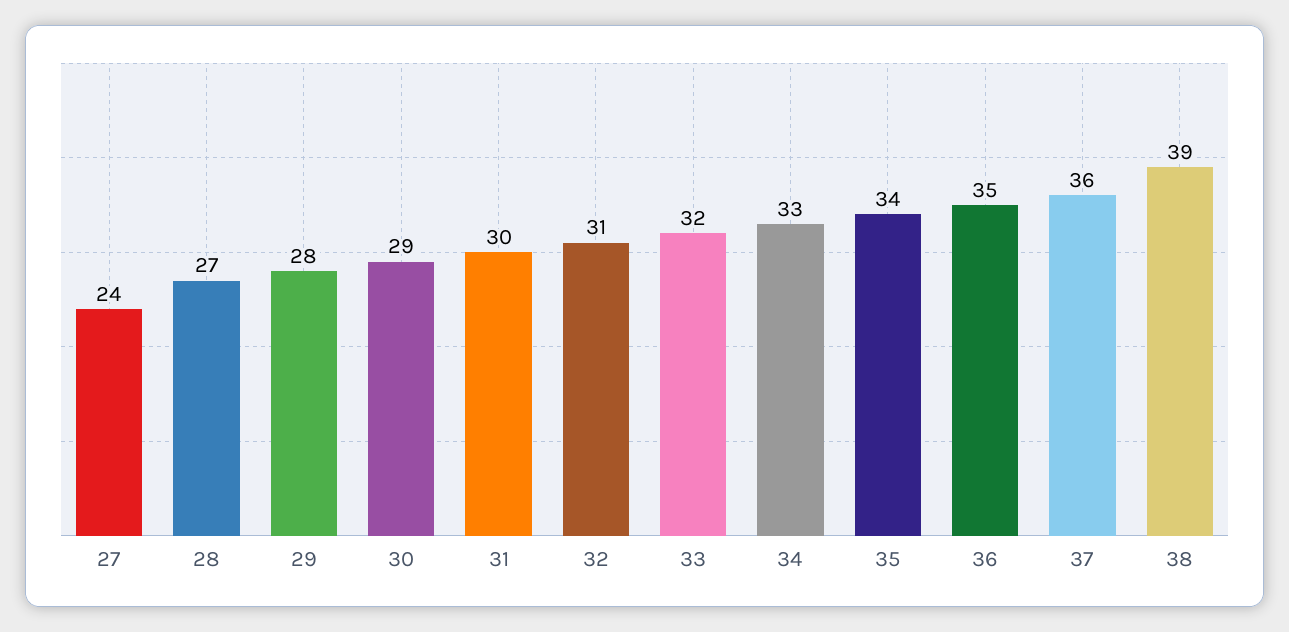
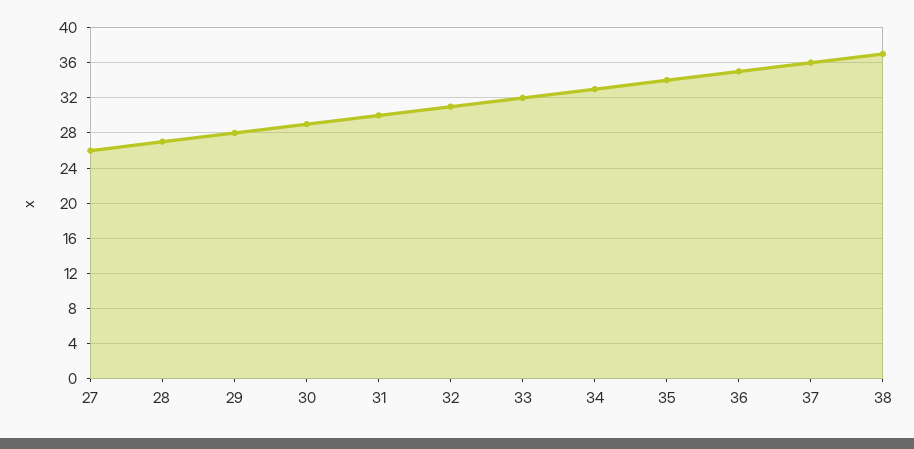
27: 24 -> 26
38: 39 -> 37

